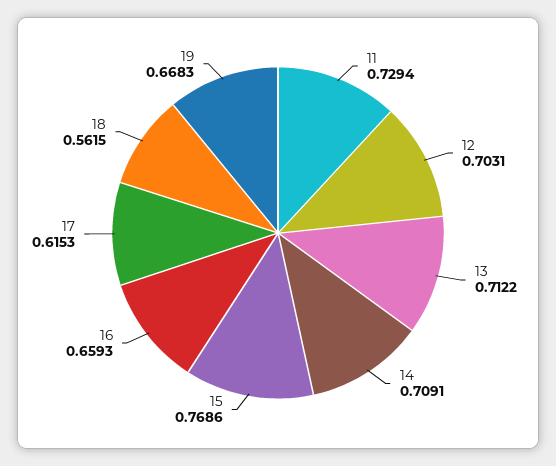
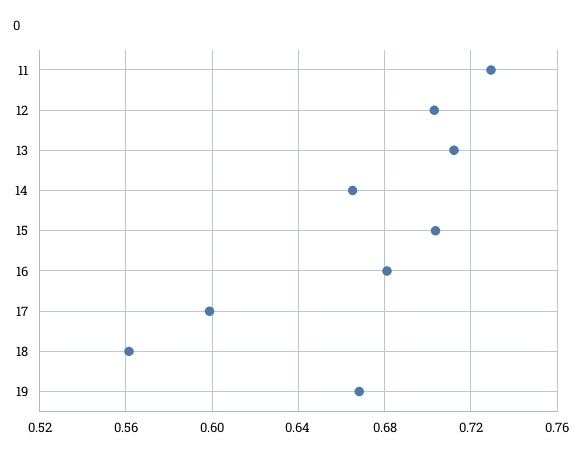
14: 0.7091 -> 0.665
15: 0.7686 -> 0.705
16: 0.6593 -> 0.68
17: 0.6153 -> 0.6

